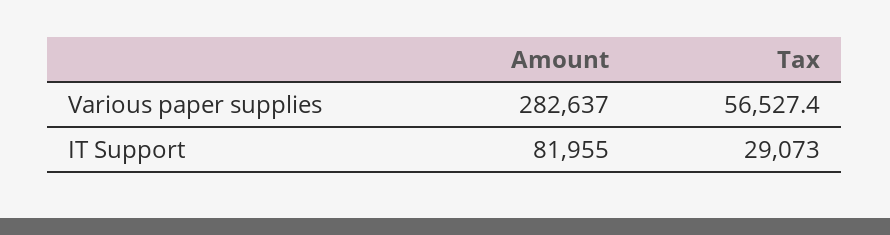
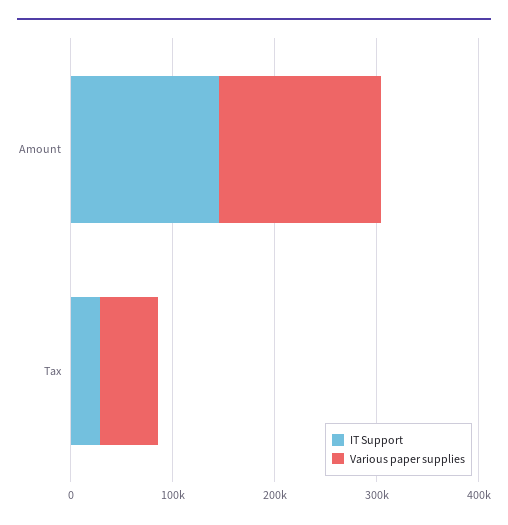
Various paper supplies, Amount: 282637 -> 160000
IT Support, Amount: 81955 -> 140000

